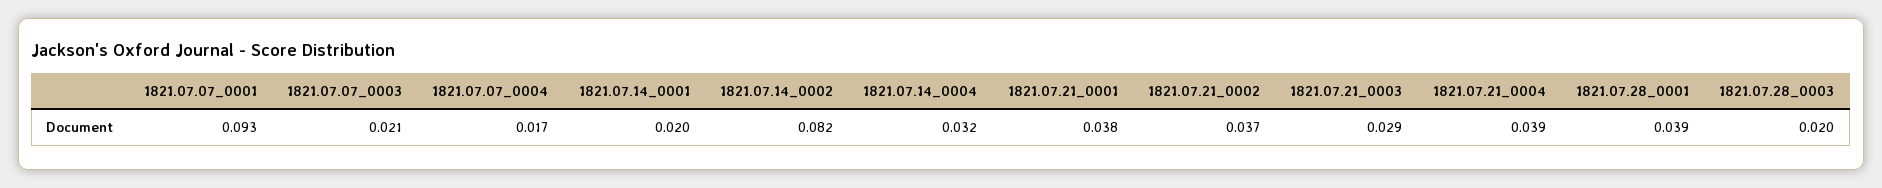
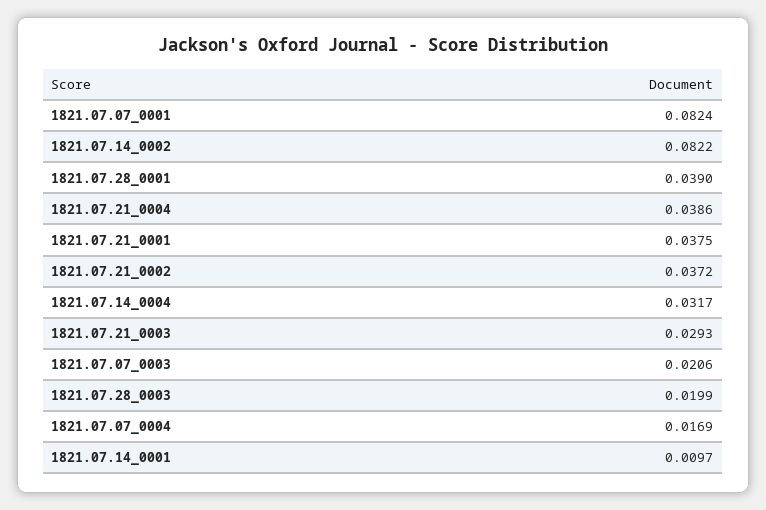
1821.07.07_0001: 0.093 -> 0.0824
1821.07.14_0001: 0.02 -> 0.0097

